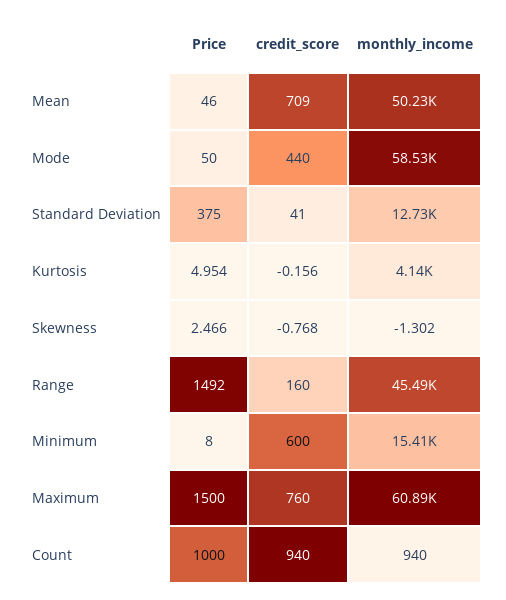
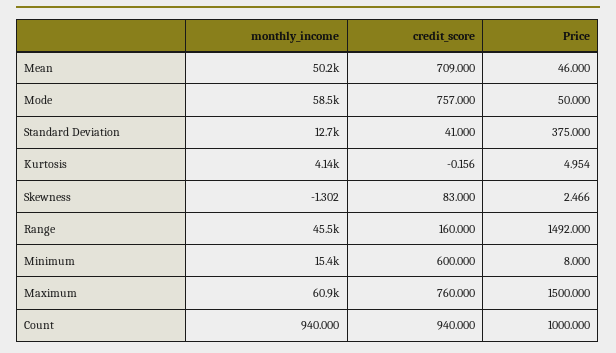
credit_score, Mode: 440 -> 757
credit_score, Skewness: -0.768 -> 83

